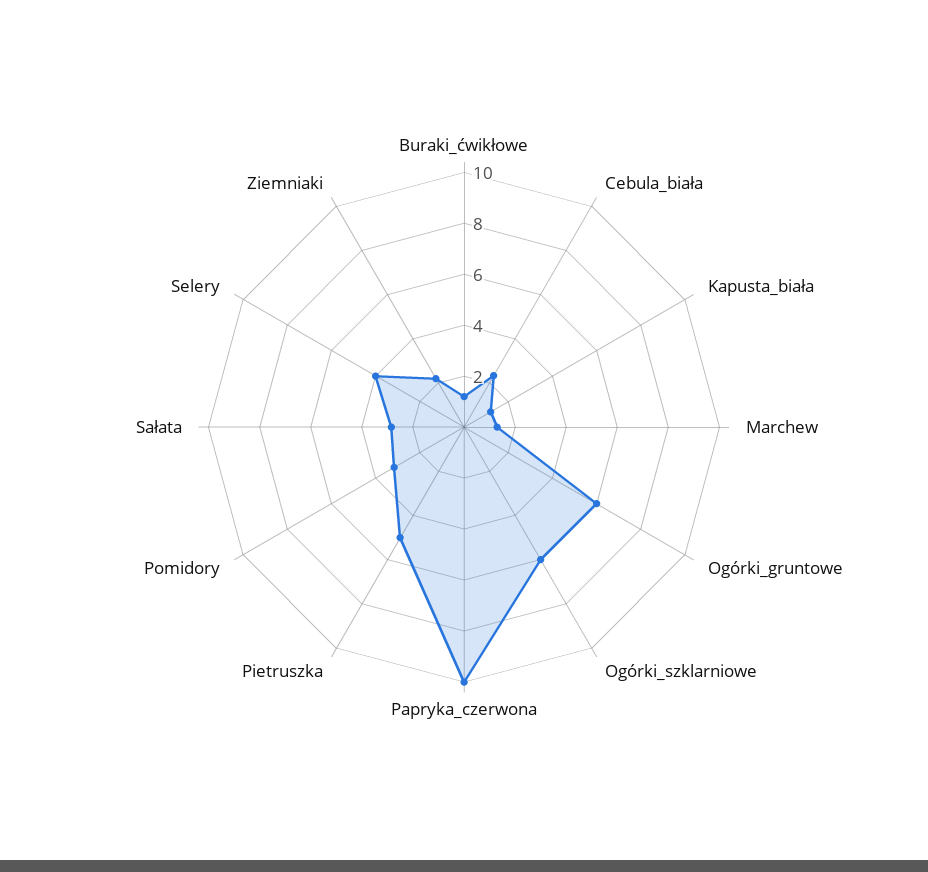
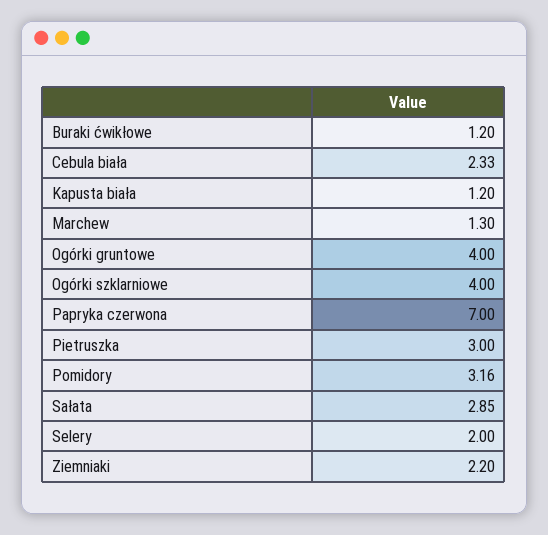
Ogórki_gruntowe: 6 -> 4
Ogórki_szklarniowe: 6 -> 4
Papryka_czerwona: 10 -> 7
Pietruszka: 5 -> 3
Selery: 4 -> 2

